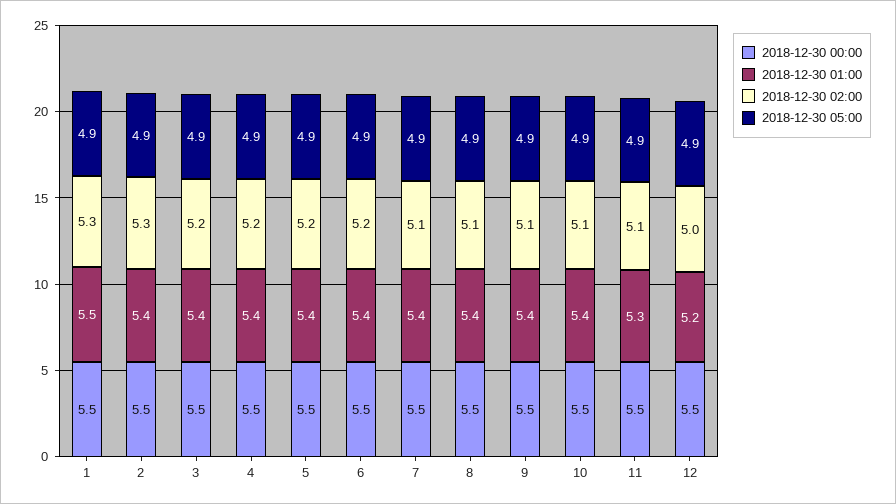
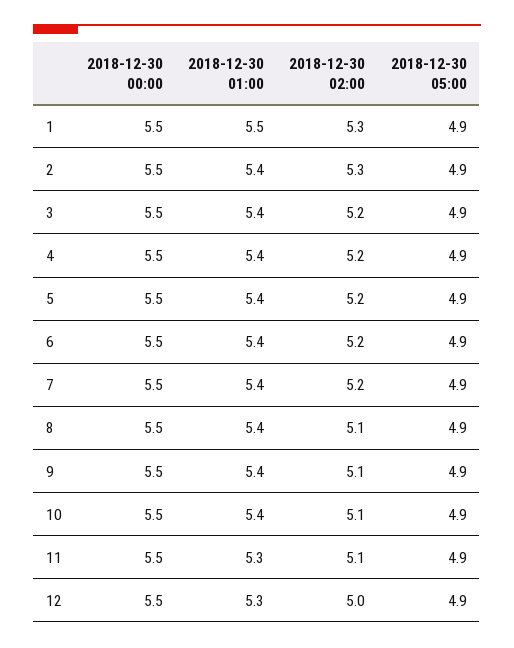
2018-12-30 02:00, 7: 5.1 -> 5.2
2018-12-30 01:00, 12: 5.2 -> 5.3

